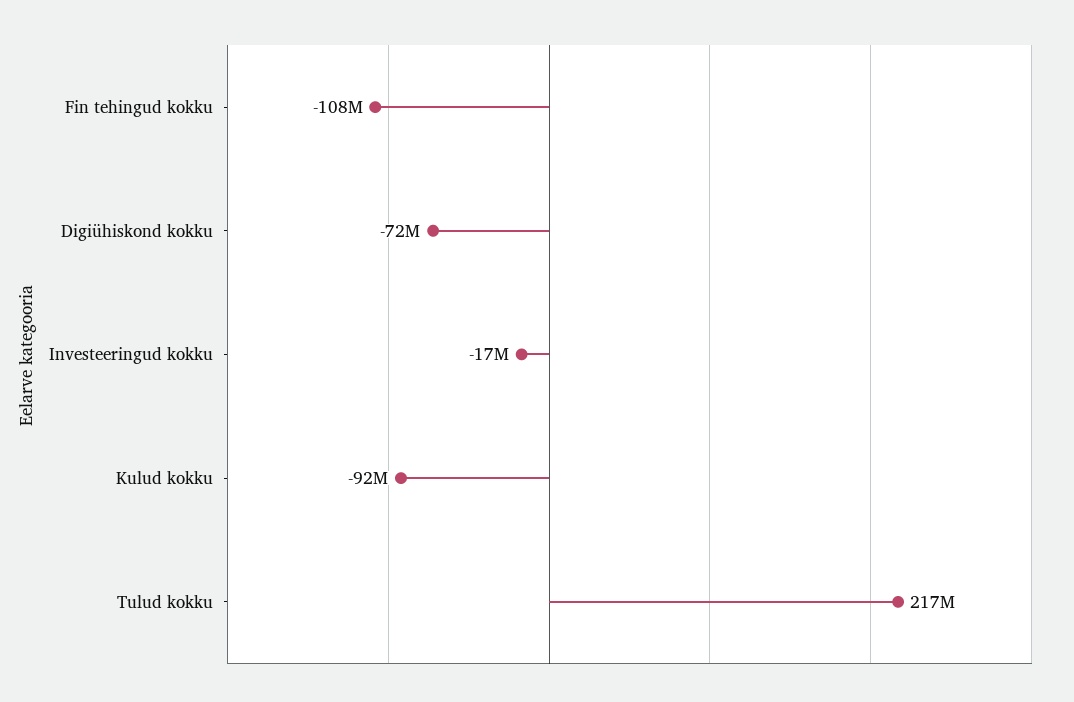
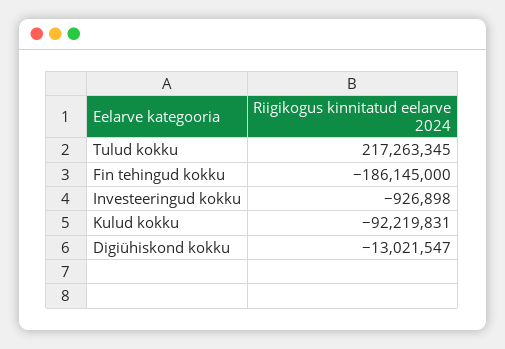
Fin tehingud kokku: -108000000 -> -186145000
Digiühiskond kokku: -72000000 -> -13021547
Investeeringud kokku: -17000000 -> -926898

